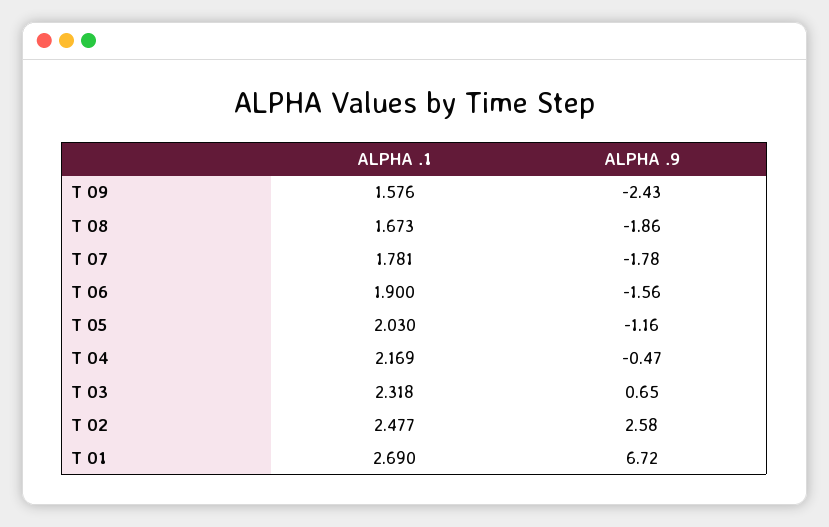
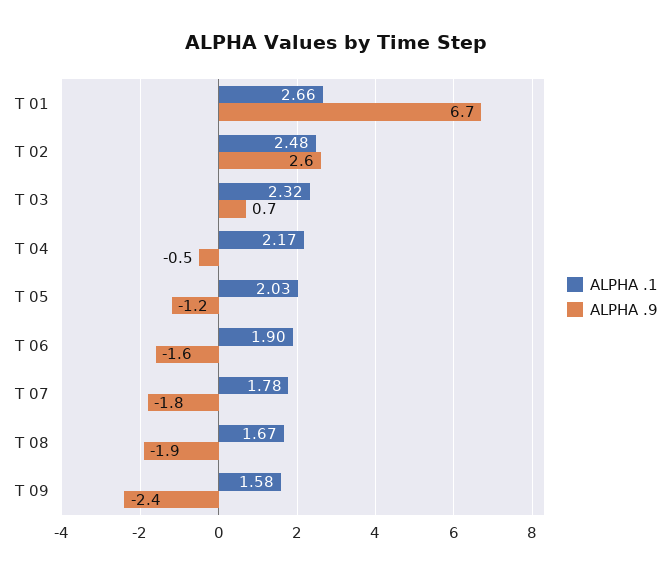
ALPHA .1, T 01: 2.69 -> 2.66

